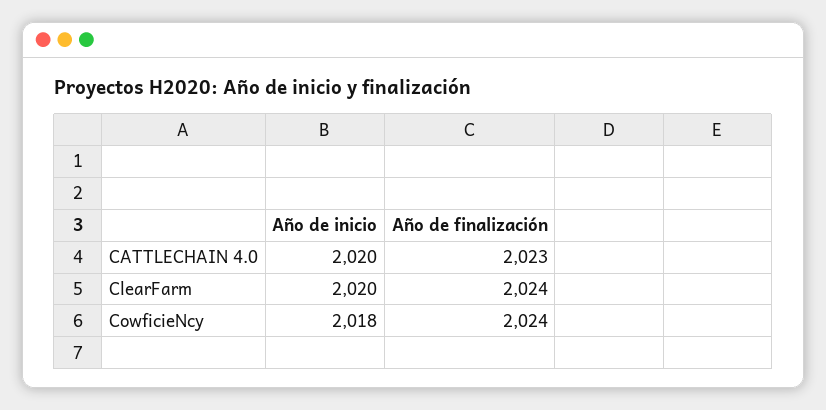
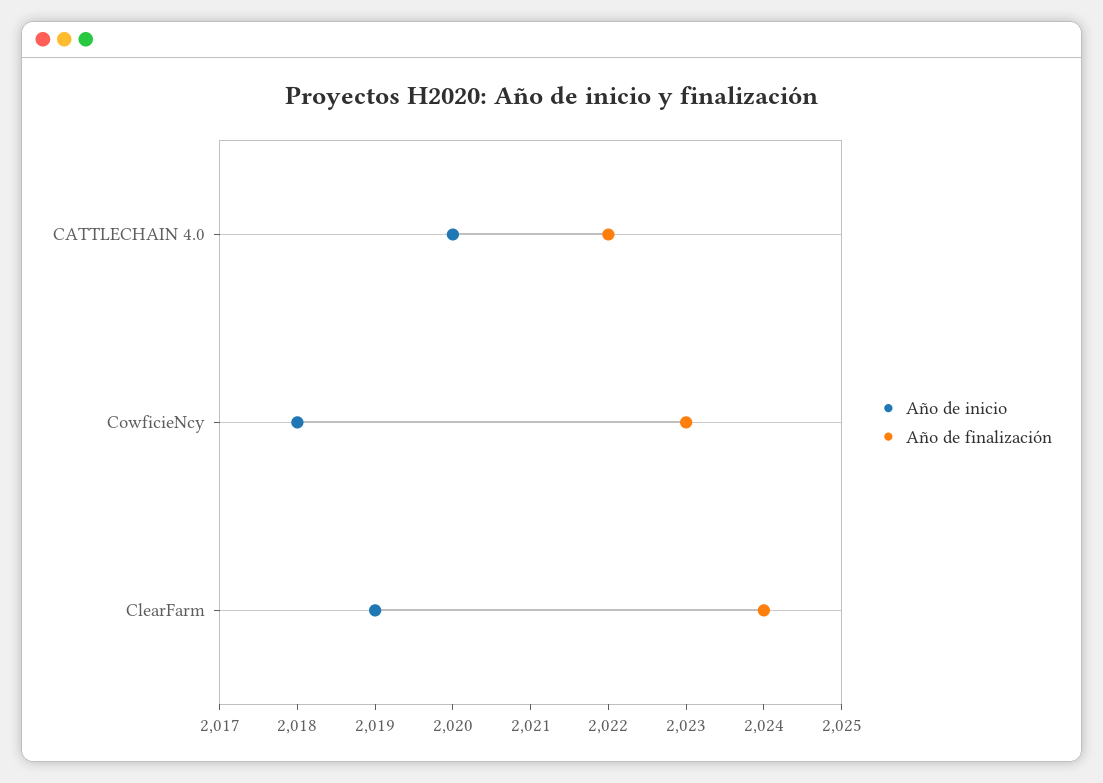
Año de finalización, CATTLECHAIN 4.0: 2023 -> 2022
Año de inicio, ClearFarm: 2020 -> 2019
Año de finalización, CowficieNcy: 2024 -> 2023

